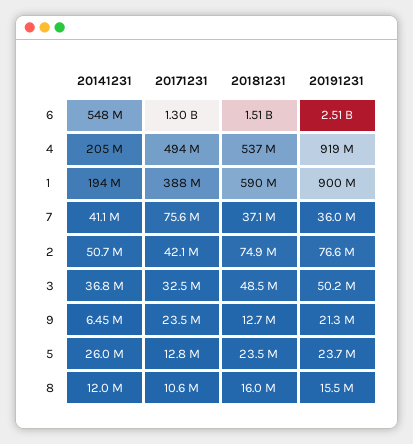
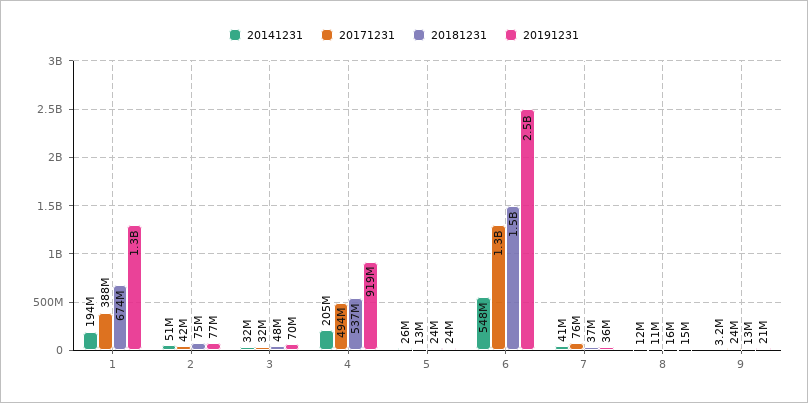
20181231, 1: 590000000 -> 674000000
20191231, 1: 900000000 -> 1300000000
20141231, 3: 36800000 -> 32000000
20191231, 3: 50200000 -> 70000000
20141231, 9: 6450000 -> 3200000

